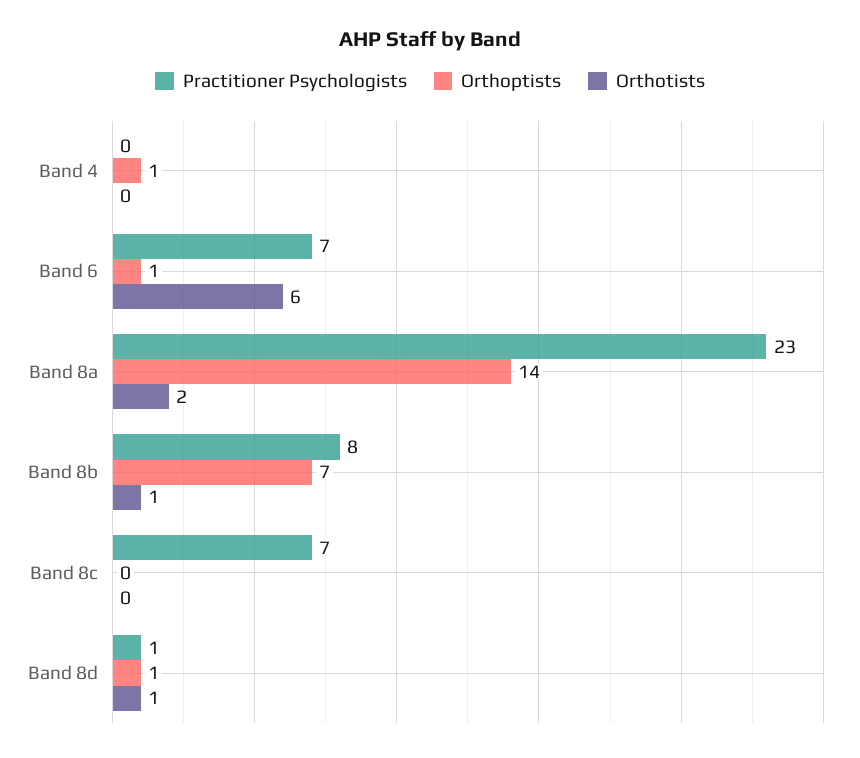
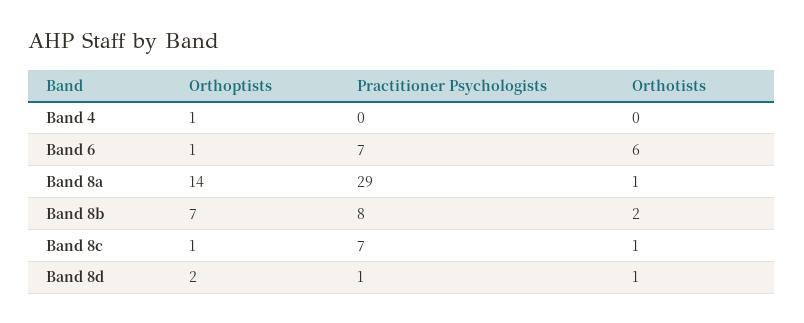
Practitioner Psychologists, Band 8a: 23 -> 29
Orthotists, Band 8a: 2 -> 1
Orthotists, Band 8b: 1 -> 2
Orthoptists, Band 8c: 0 -> 1
Orthotists, Band 8c: 0 -> 1
Orthoptists, Band 8d: 1 -> 2

